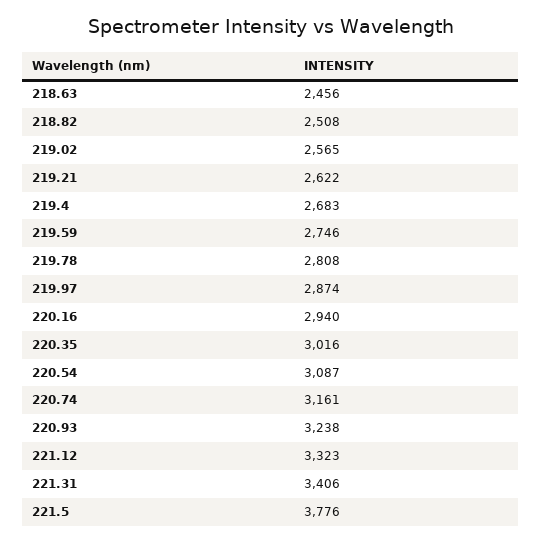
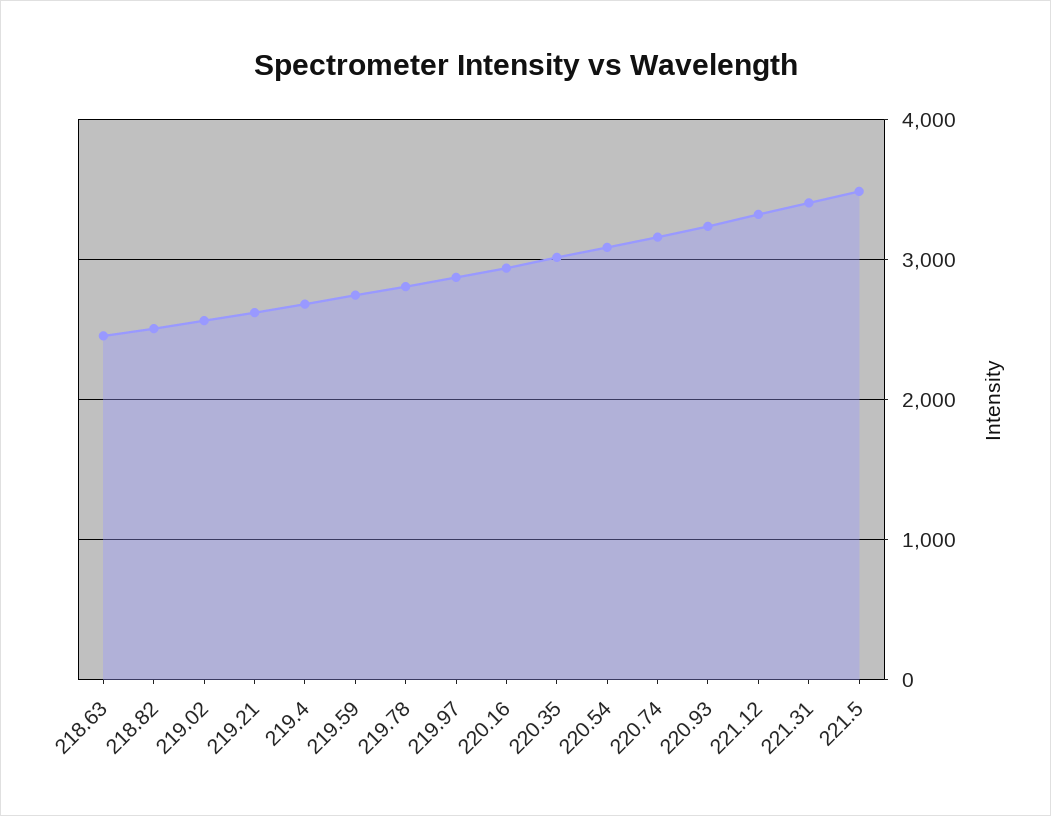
221.5: 3776 -> 3500

